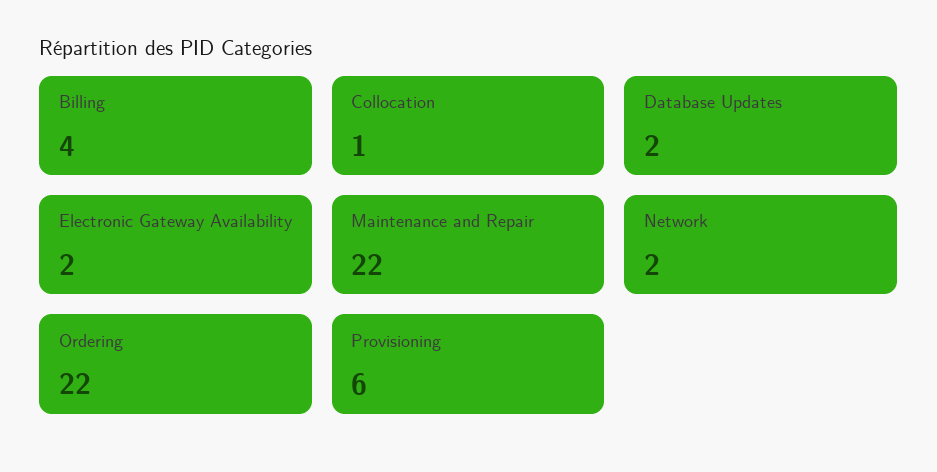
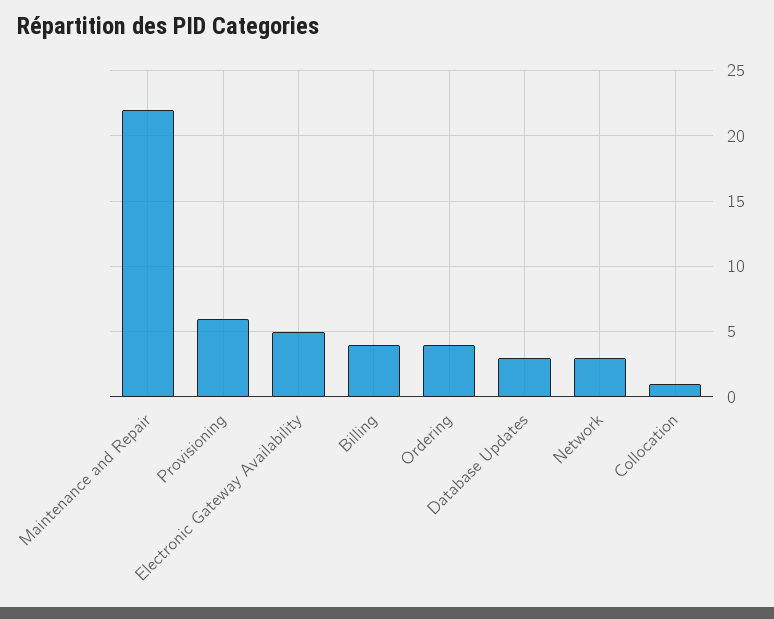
Database Updates: 2 -> 3
Electronic Gateway Availability: 2 -> 5
Network: 2 -> 3
Ordering: 22 -> 4

